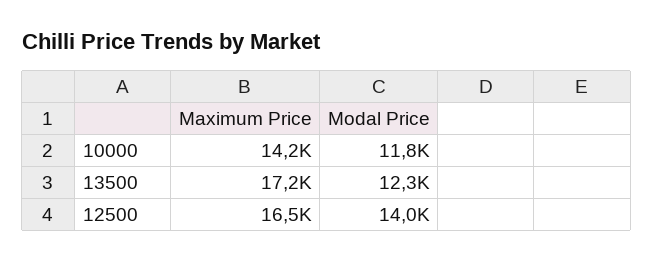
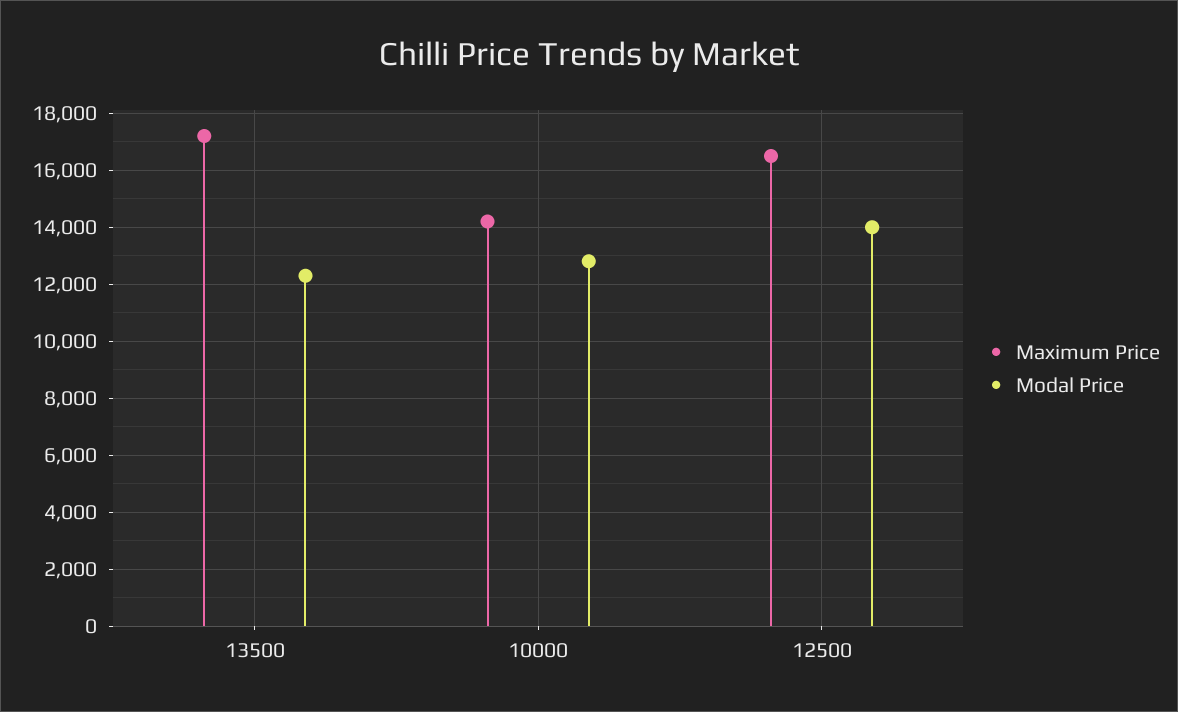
Modal Price, 10000: 11800 -> 12750

